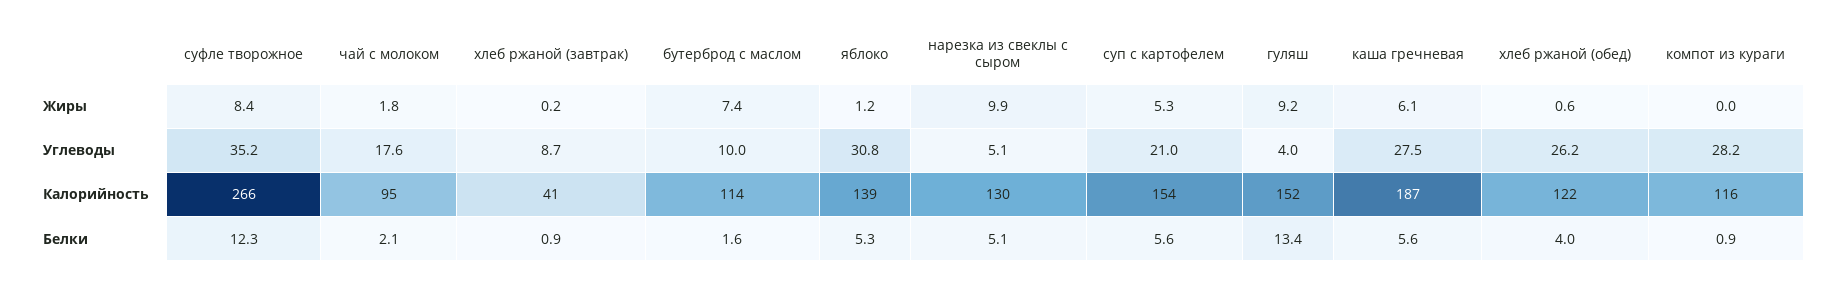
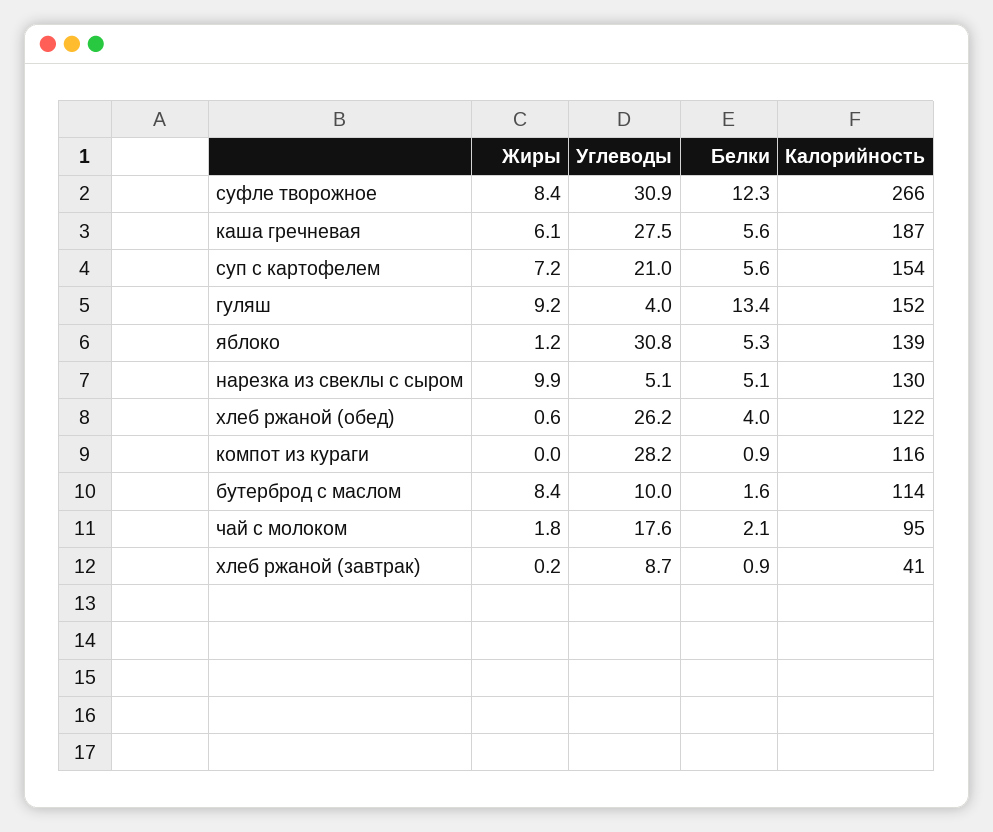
бутерброд с маслом, Жиры: 7.4 -> 8.4
суп с картофелем, Жиры: 5.3 -> 7.2
суфле творожное, Углеводы: 35.2 -> 30.9

